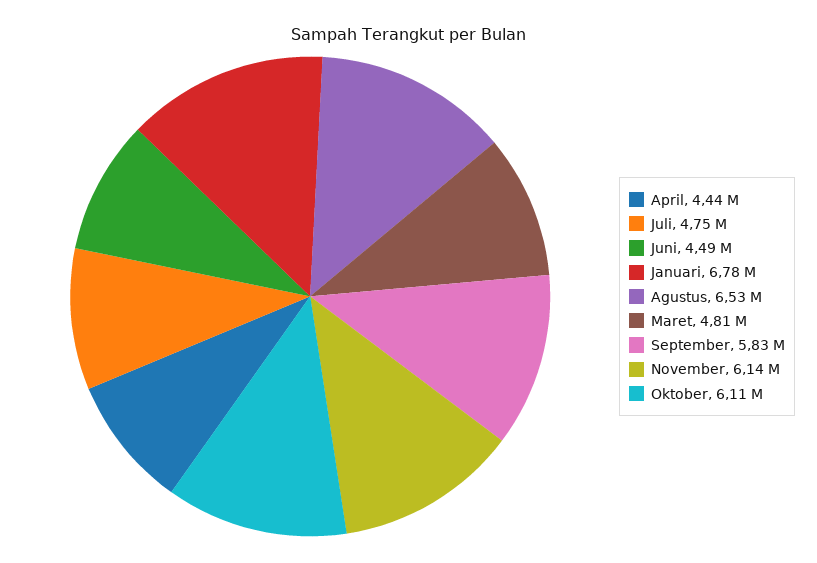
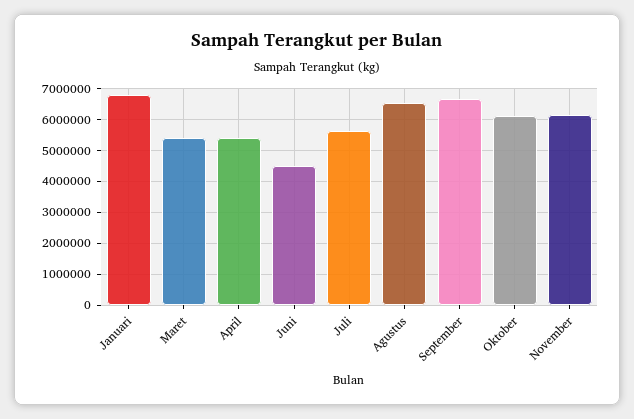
April: 4440000 -> 5400000
Juli: 4750000 -> 5600000
Maret: 4810000 -> 5400000
September: 5830000 -> 6600000

